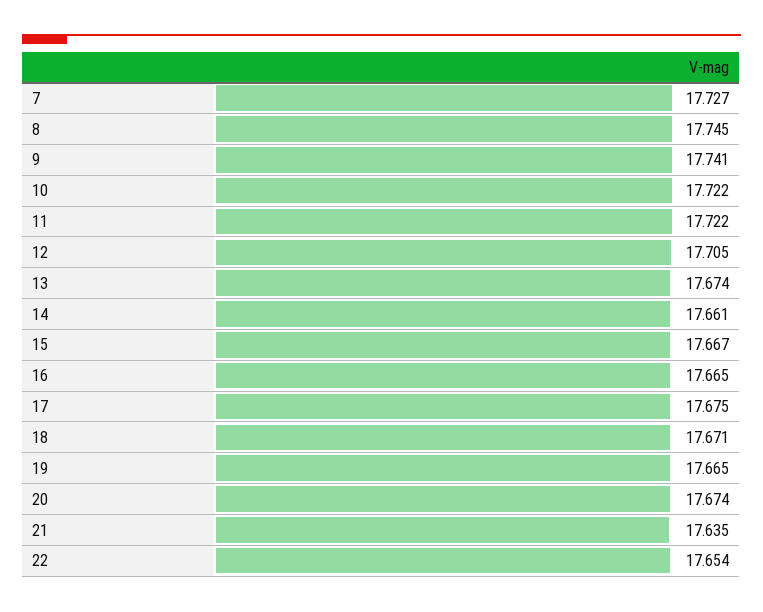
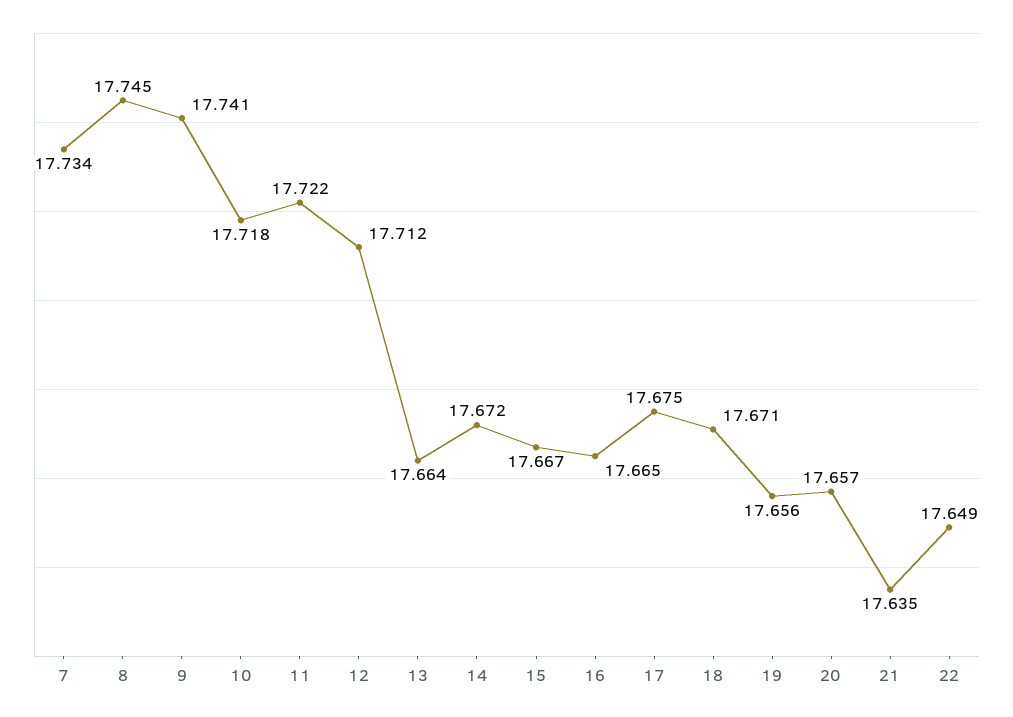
7: 17.727 -> 17.734
10: 17.722 -> 17.718
12: 17.705 -> 17.712
13: 17.674 -> 17.664
14: 17.661 -> 17.672
19: 17.665 -> 17.656
20: 17.674 -> 17.657
22: 17.654 -> 17.649

